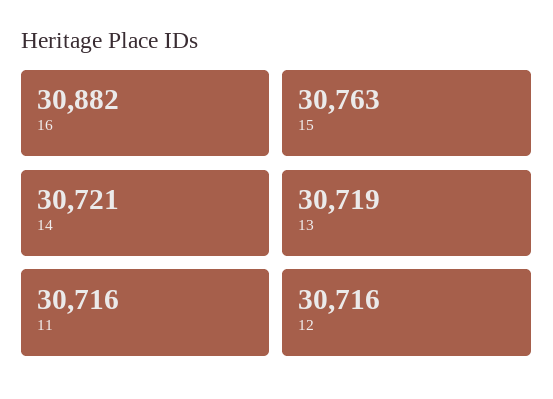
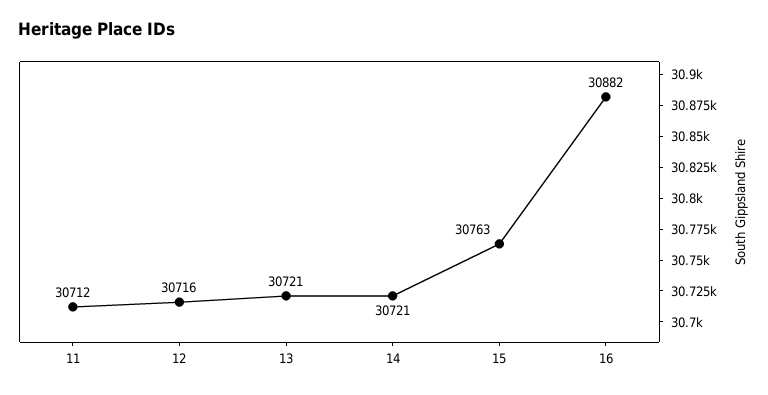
13: 30719 -> 30721
11: 30716 -> 30712

